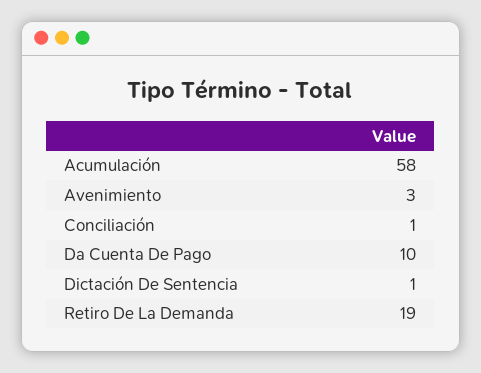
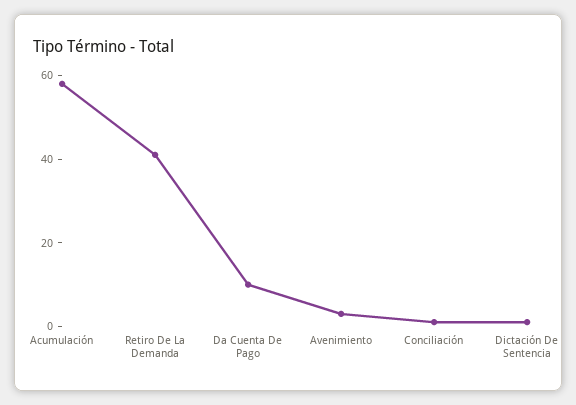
Retiro De La Demanda: 19 -> 40

